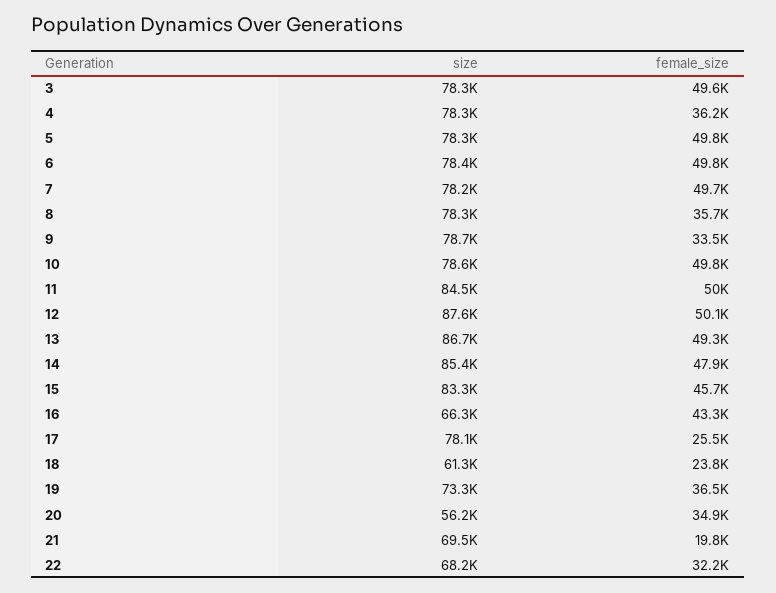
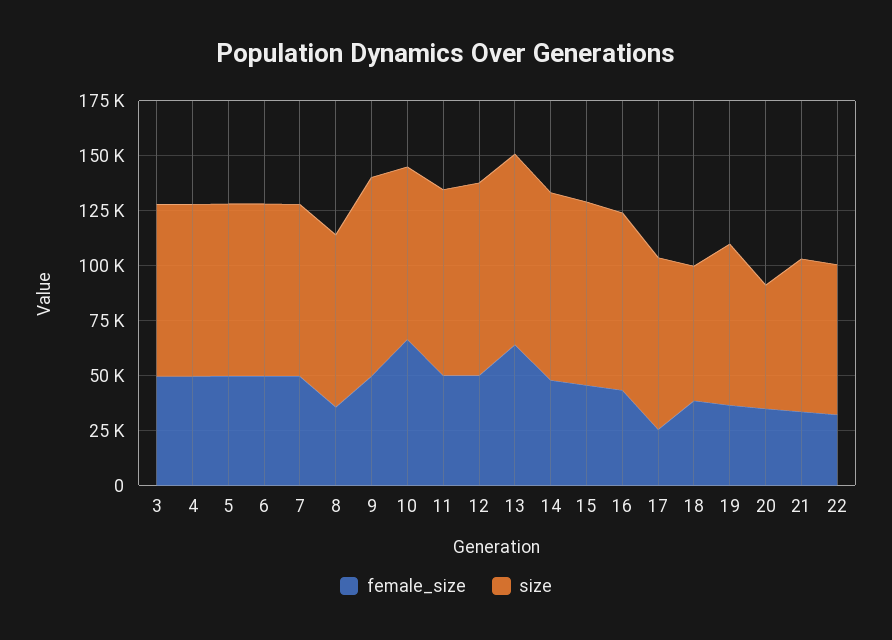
female_size, 4: 36200 -> 50000
size, 9: 78700 -> 90000
female_size, 9: 33500 -> 50000
female_size, 10: 49800 -> 65000
female_size, 13: 49300 -> 65000
size, 16: 66300 -> 80000
female_size, 18: 23800 -> 40000
female_size, 21: 19800 -> 35000

